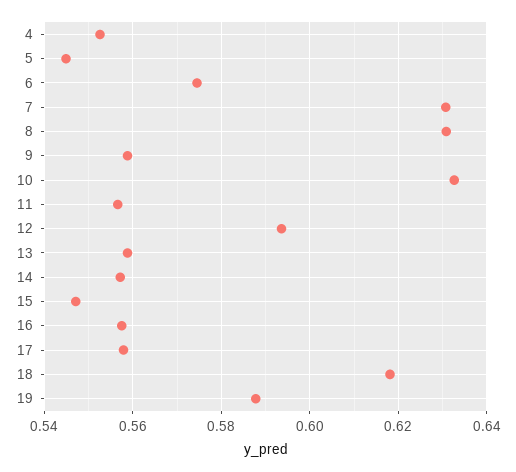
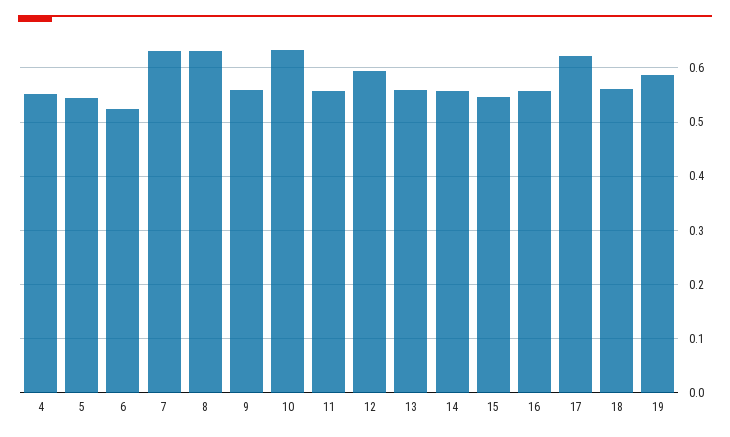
6: 0.574 -> 0.52
17: 0.558 -> 0.62
18: 0.618 -> 0.56

